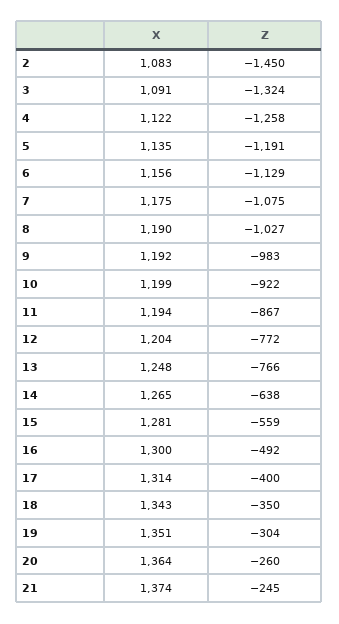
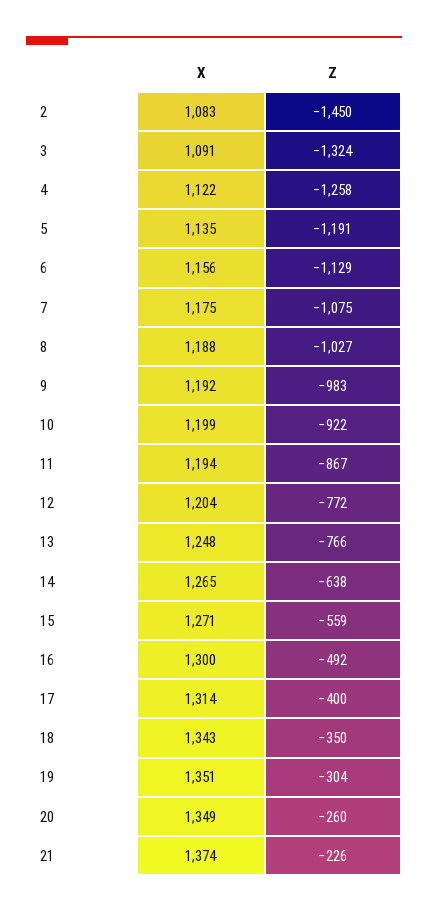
X, 8: 1190 -> 1188
X, 15: 1281 -> 1271
X, 20: 1364 -> 1349
Z, 21: -245 -> -226

